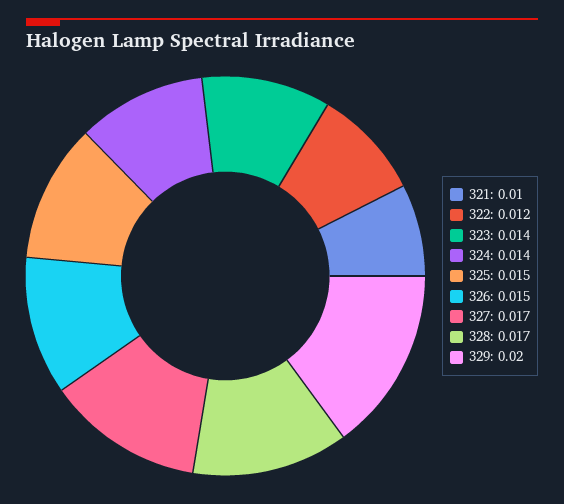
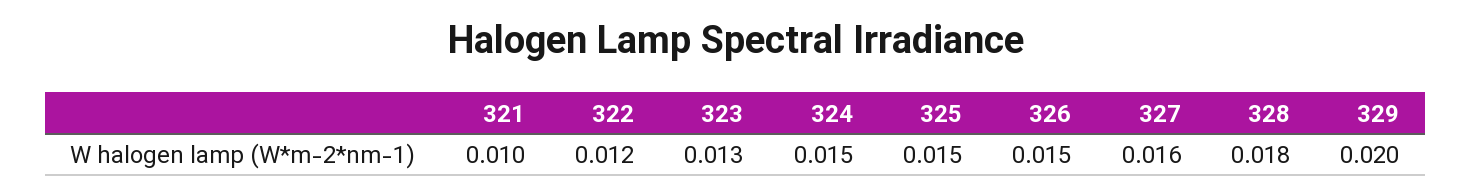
323: 0.014 -> 0.013
324: 0.014 -> 0.015
327: 0.017 -> 0.016
328: 0.017 -> 0.018

